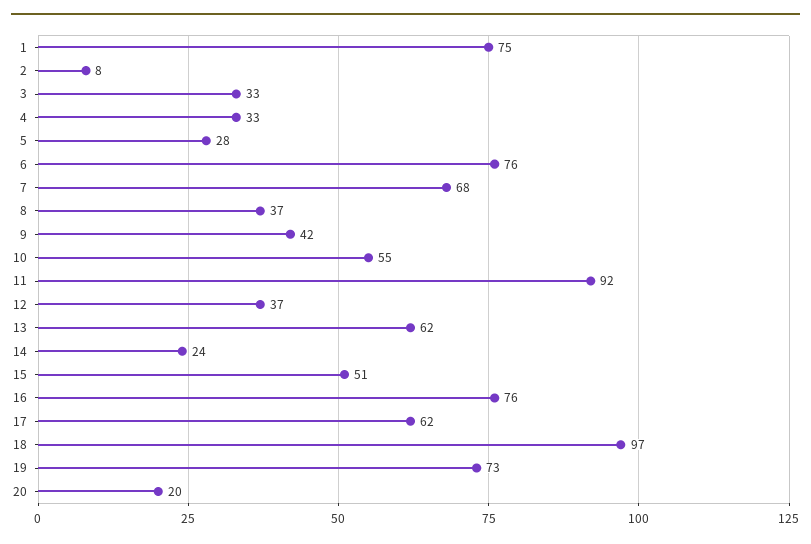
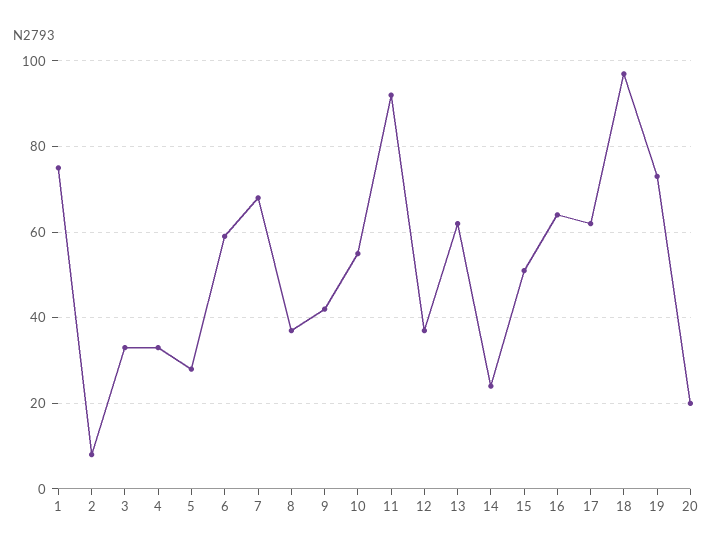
6: 76 -> 60
16: 76 -> 65

